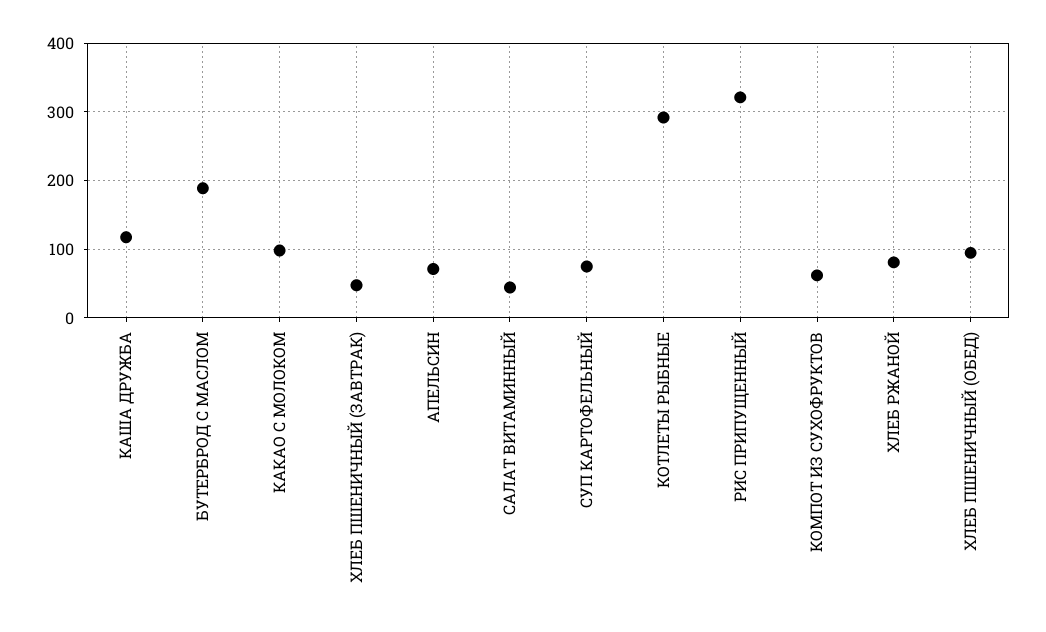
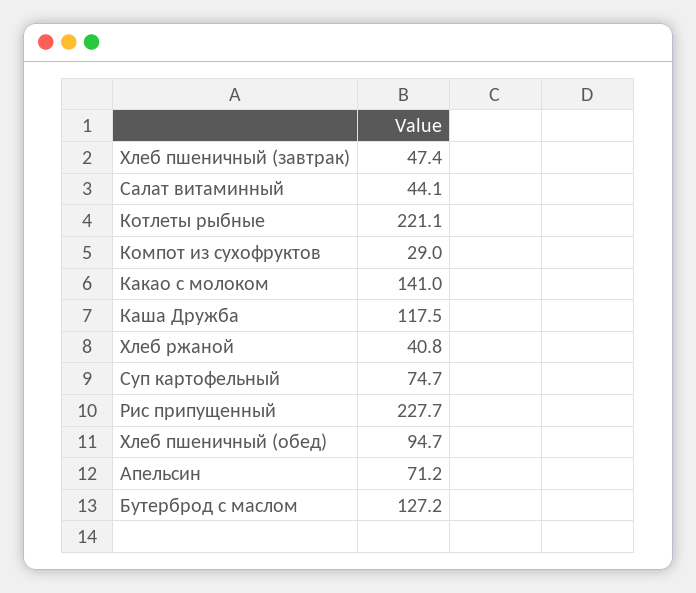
БУТЕРБРОД С МАСЛОМ: 190 -> 127.2
КАКАО С МОЛОКОМ: 100 -> 141
КОТЛЕТЫ РЫБНЫЕ: 290 -> 221.1
РИС ПРИПУЩЕННЫЙ: 320 -> 227.7
КОМПОТ ИЗ СУХОФРУКТОВ: 60 -> 29
ХЛЕБ РЖАНОЙ: 80 -> 40.8

